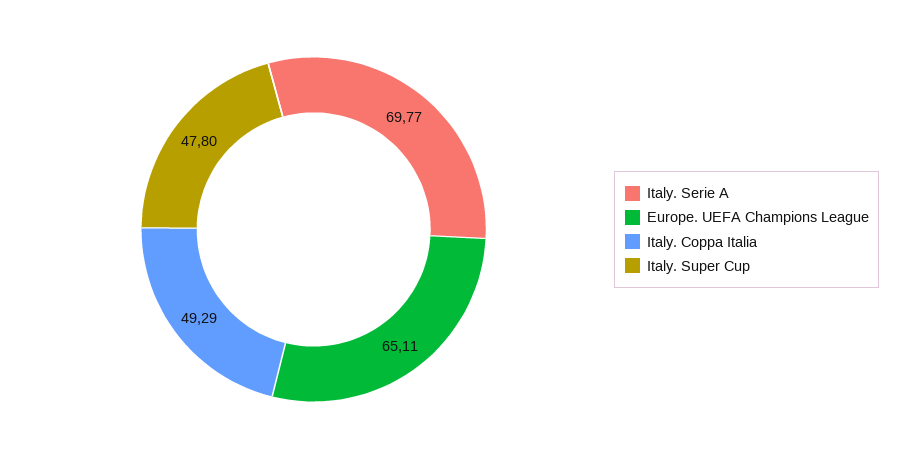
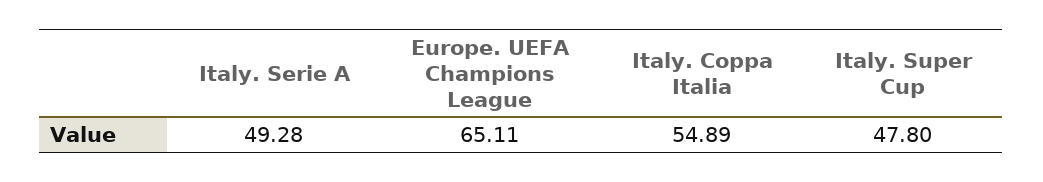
Italy. Serie A: 69.77 -> 49.28
Italy. Coppa Italia: 49.29 -> 54.89

